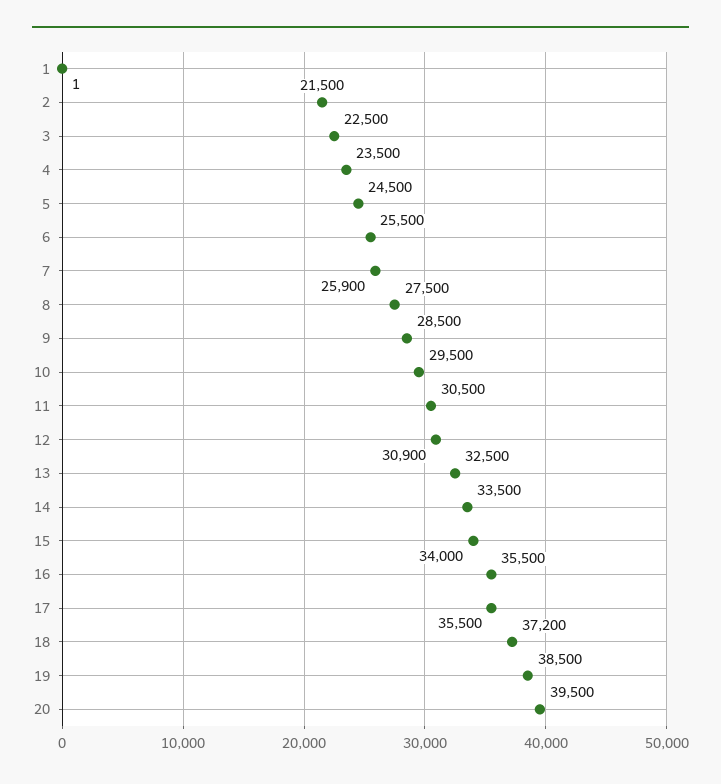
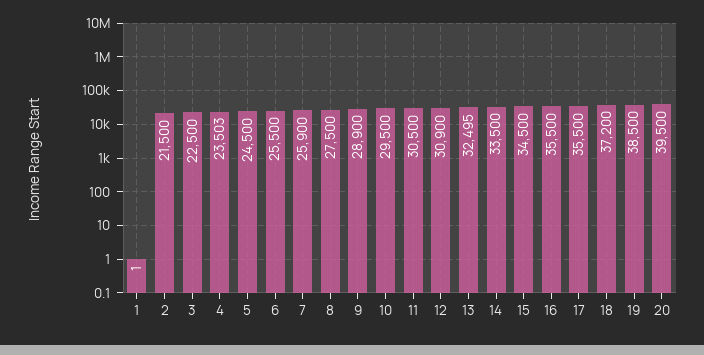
4: 23500 -> 23503
9: 28500 -> 28900
13: 32500 -> 32495
15: 34000 -> 34500

